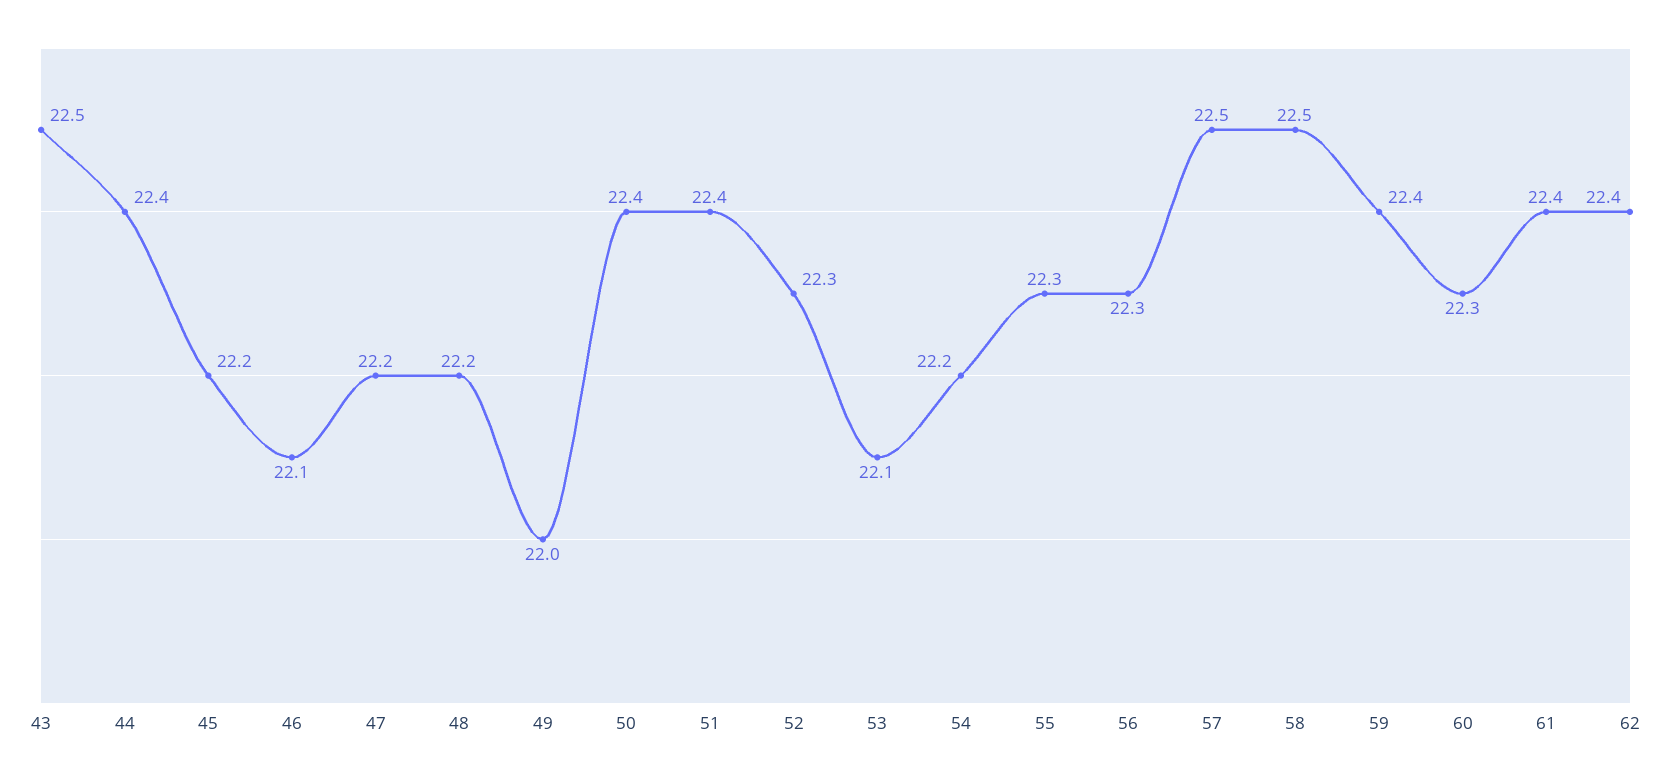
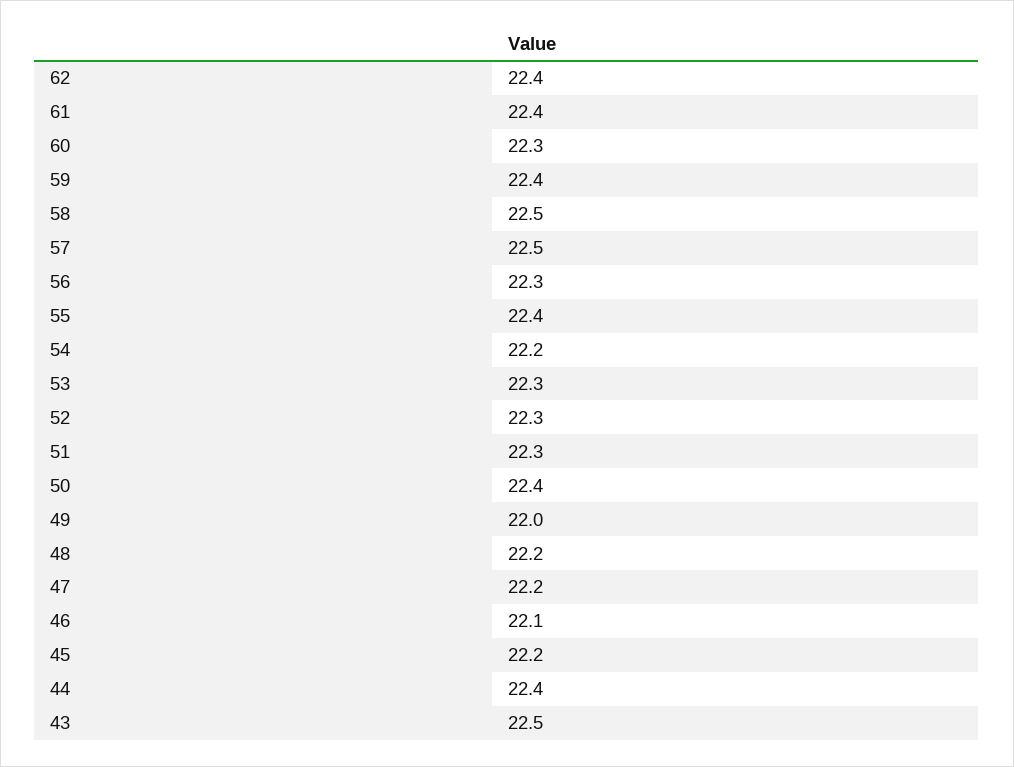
51: 22.4 -> 22.3
53: 22.1 -> 22.3
55: 22.3 -> 22.4

